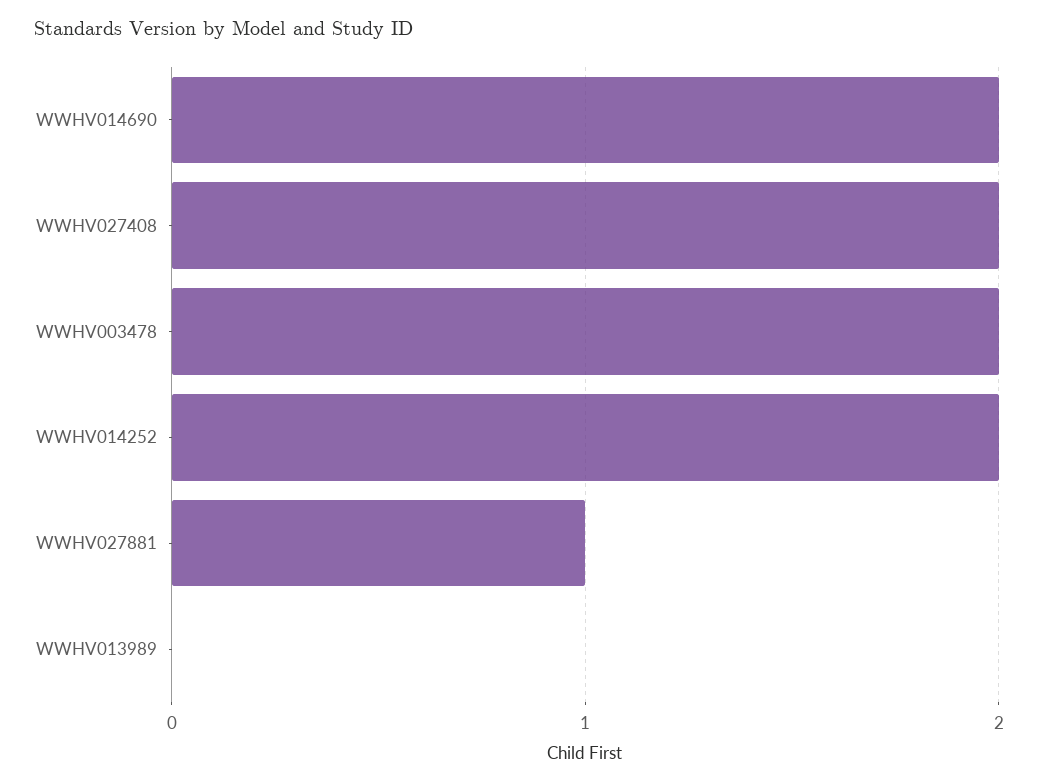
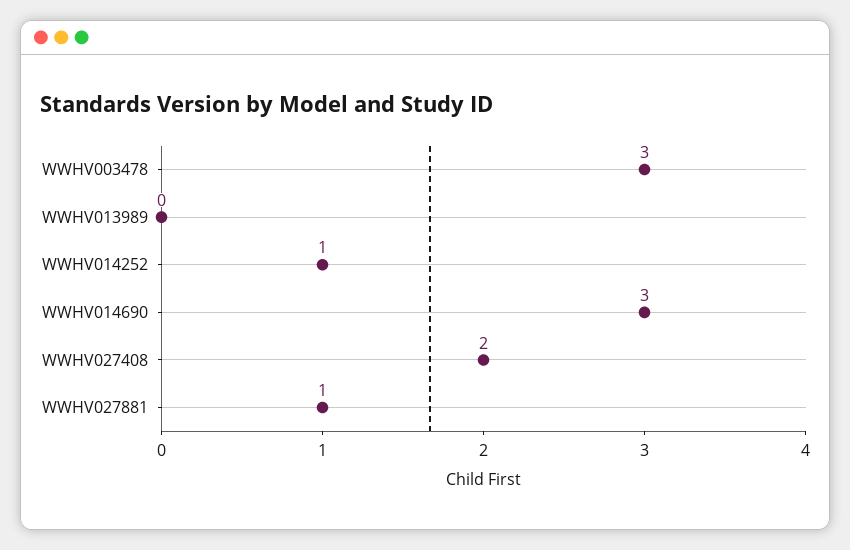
WWHV014690: 2 -> 3
WWHV003478: 2 -> 3
WWHV014252: 2 -> 1

